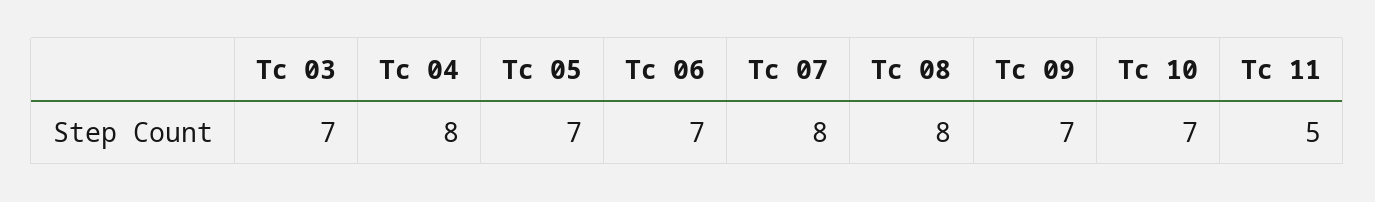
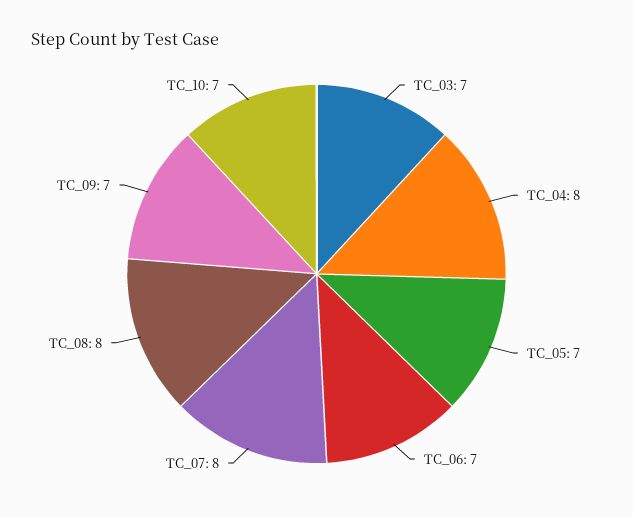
Tc 11: 5 -> none

